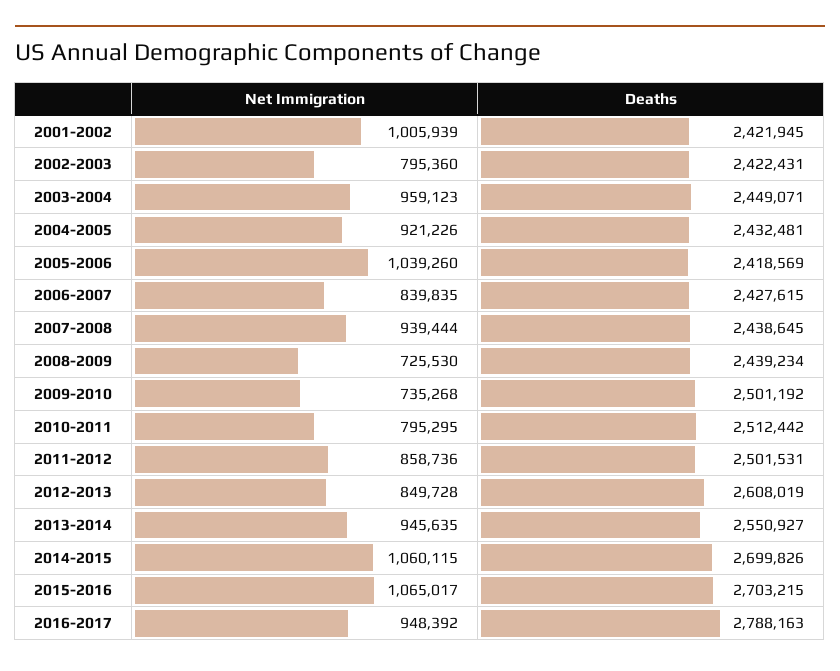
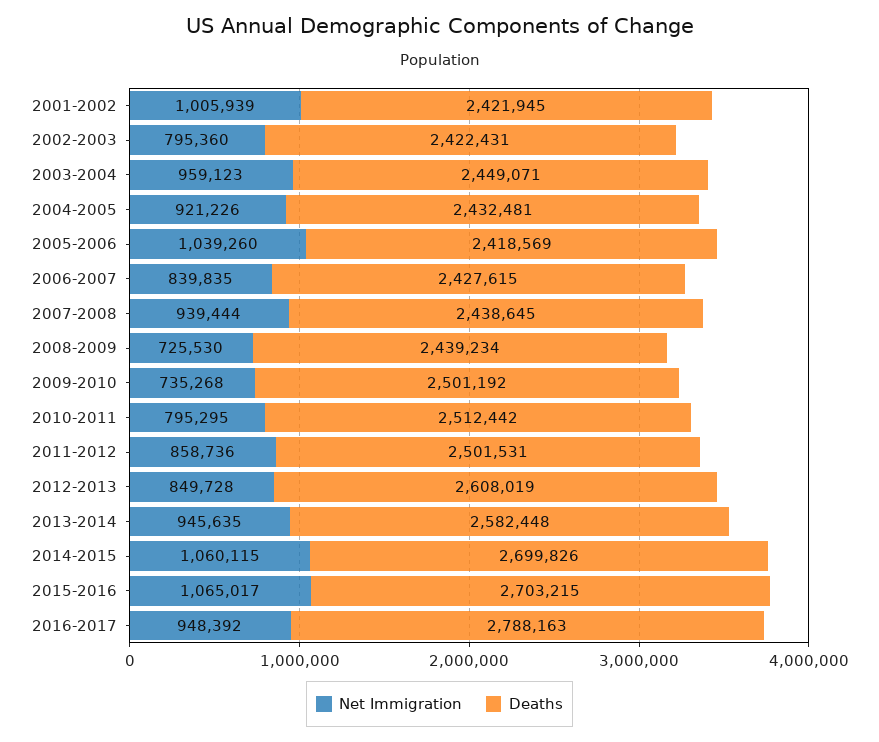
Deaths, 2013-2014: 2550927 -> 2582448

